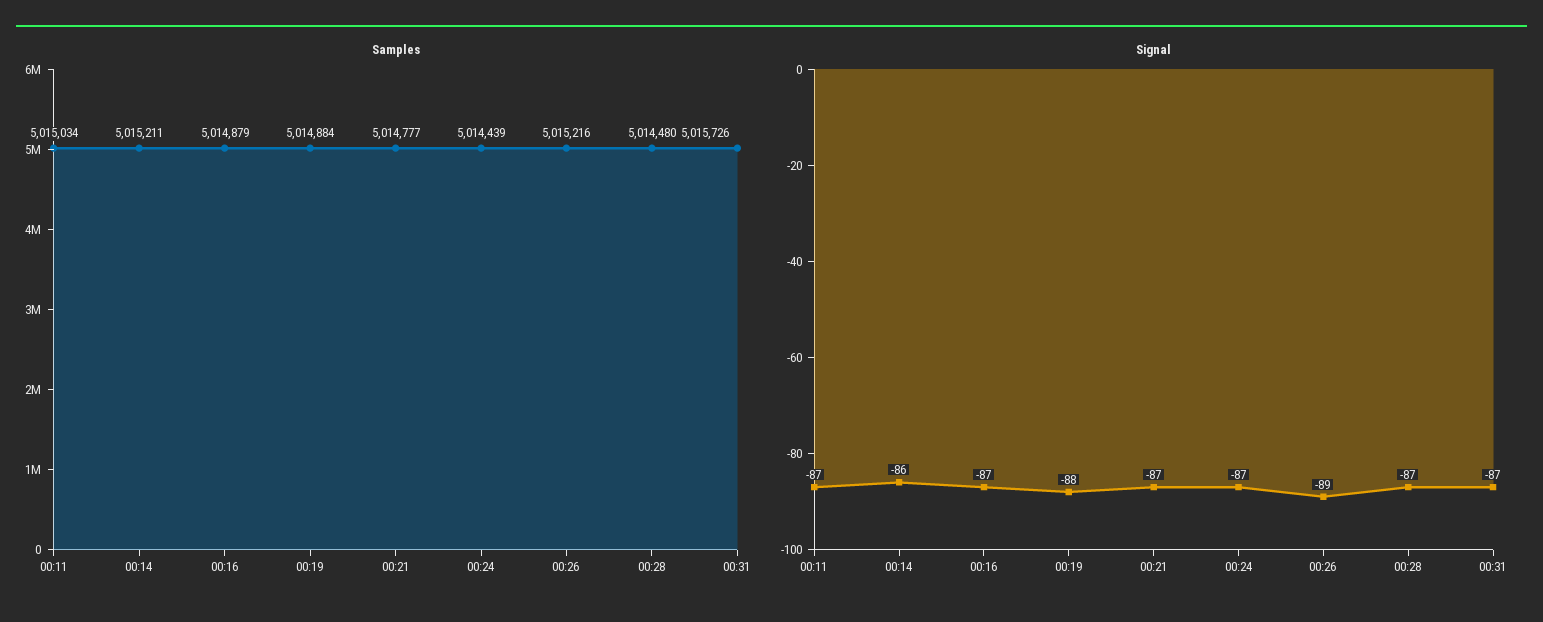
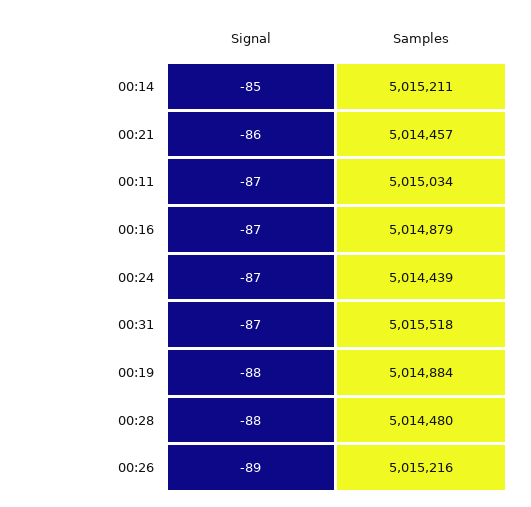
Samples, 00:21: 5014777 -> 5014457
Samples, 00:31: 5015726 -> 5015518
Signal, 00:14: -86 -> -85
Signal, 00:21: -87 -> -86
Signal, 00:28: -87 -> -88

